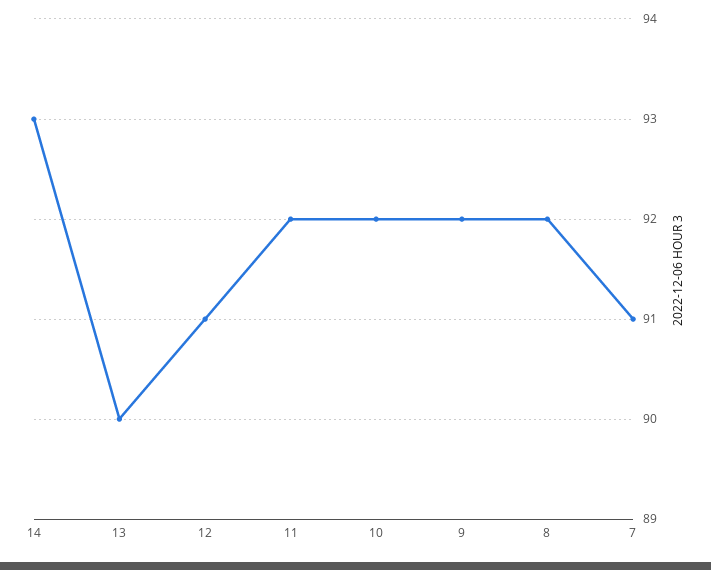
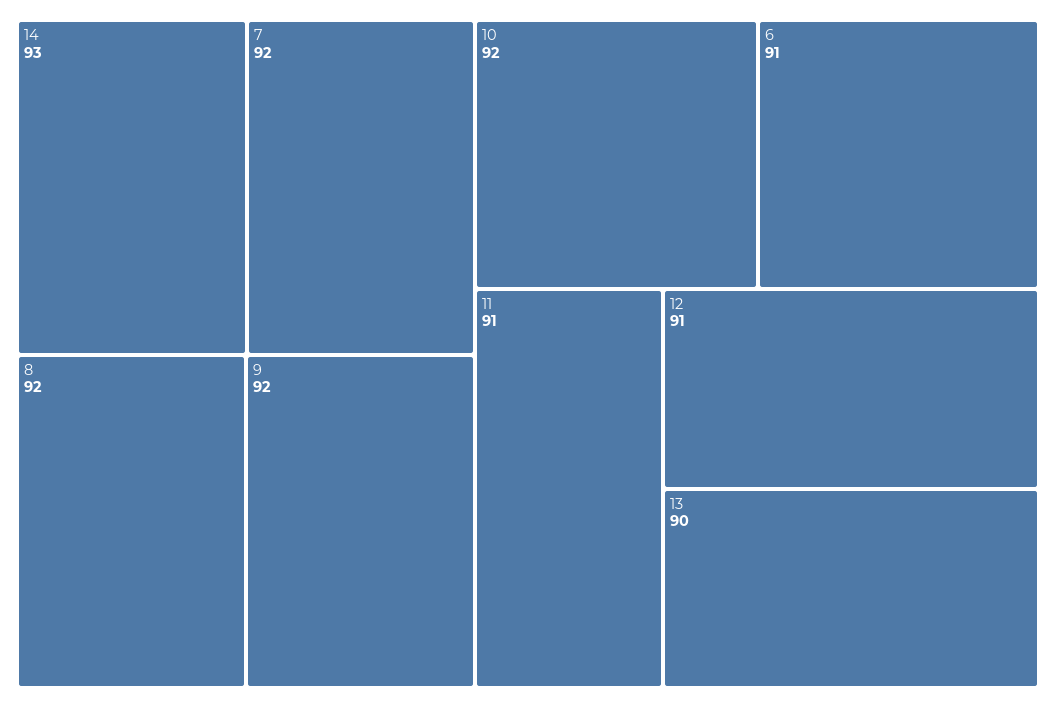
11: 92 -> 91
7: 91 -> 92
6: none -> 91

